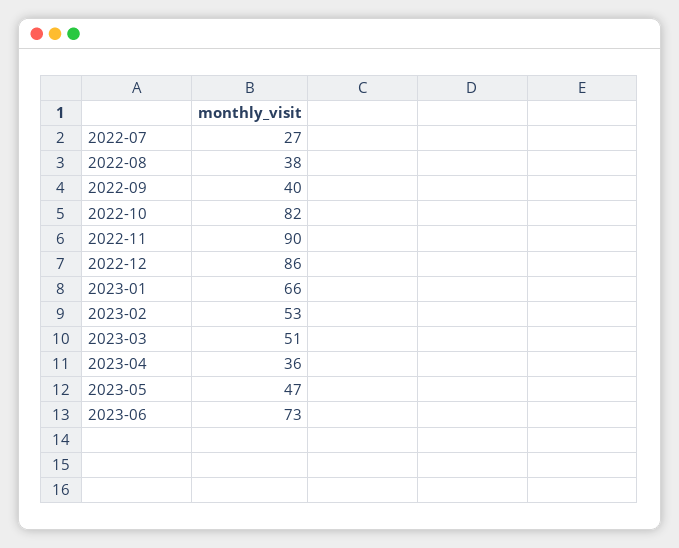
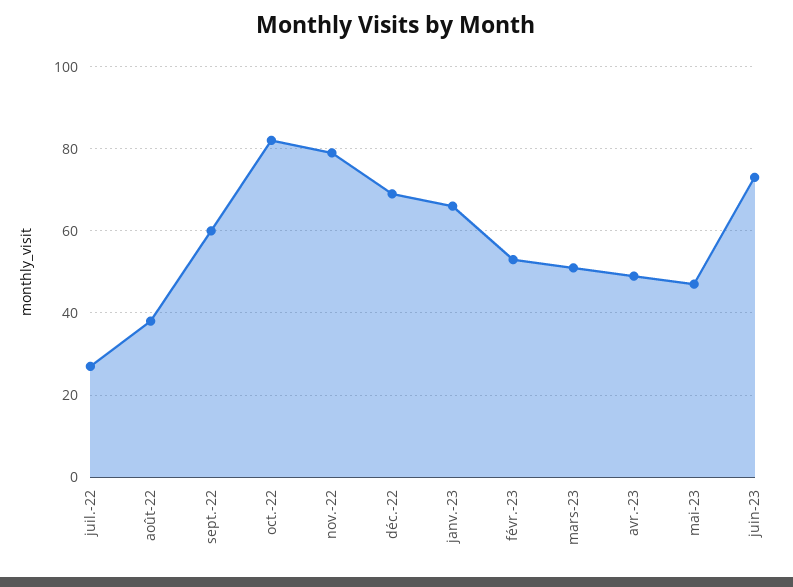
2022-09: 40 -> 60
2022-11: 90 -> 80
2022-12: 86 -> 70
2023-04: 36 -> 50

